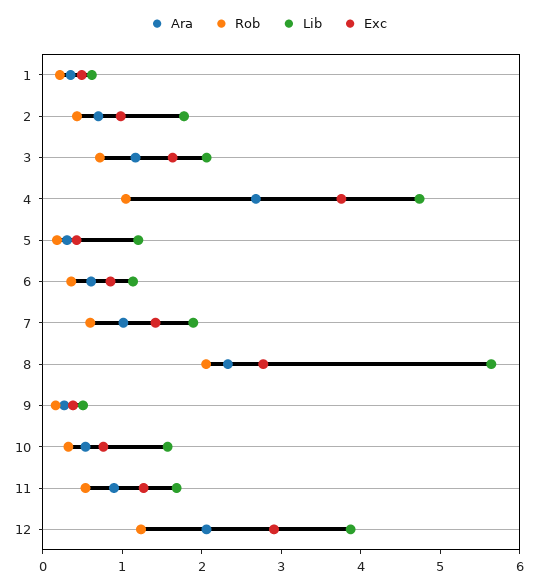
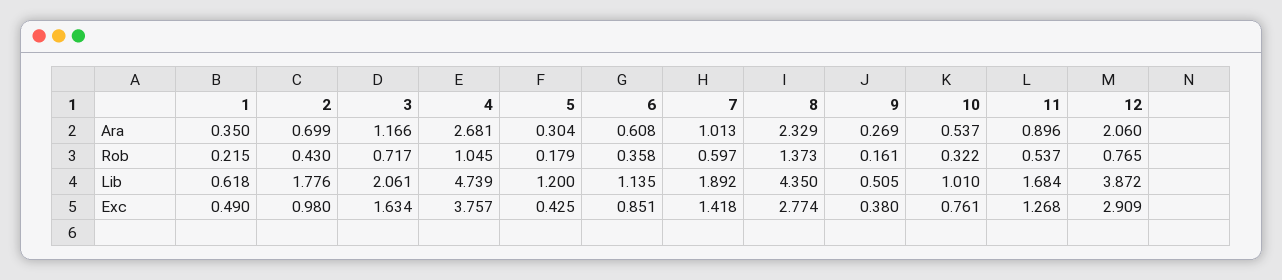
Rob, 8: 2 -> 1.373
Lib, 8: 5.6 -> 4.35
Lib, 10: 1.6 -> 1.01
Rob, 12: 1.2 -> 0.765

